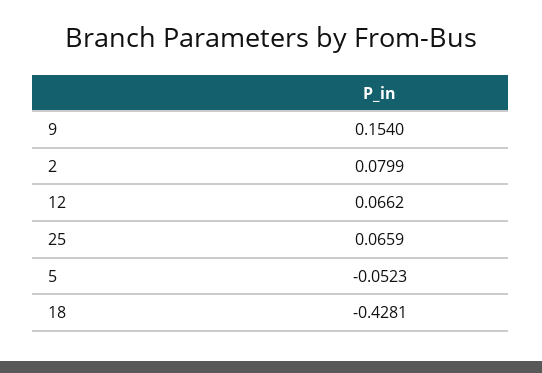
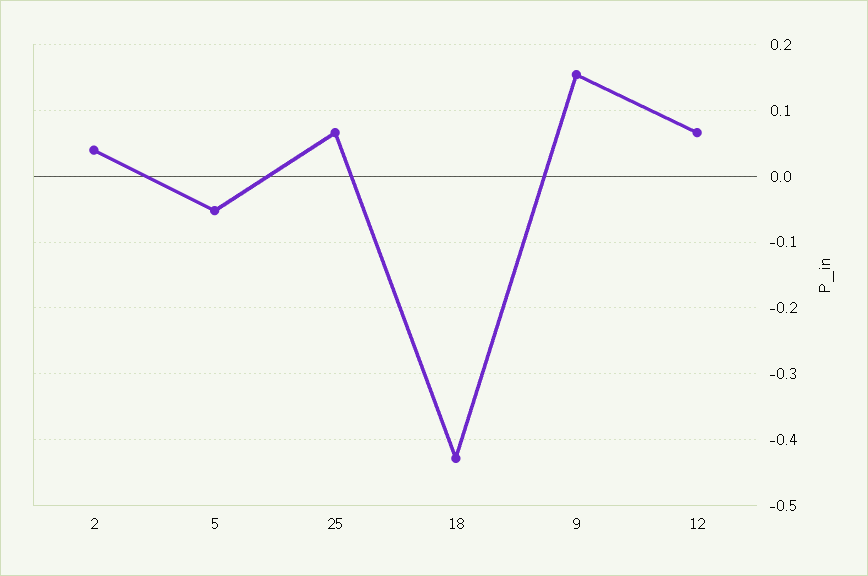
2: 0.0799 -> 0.04

